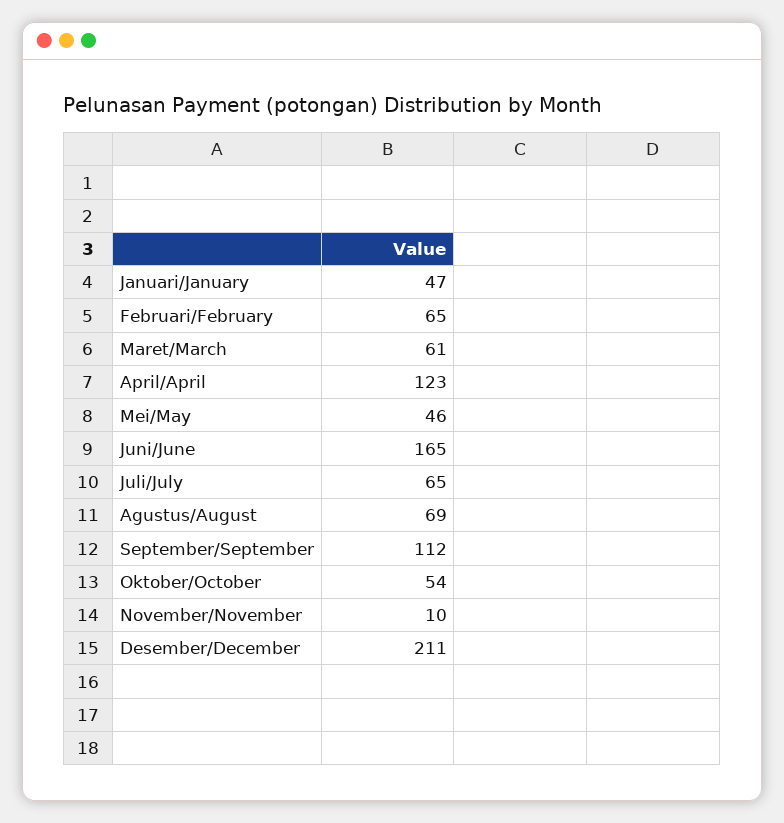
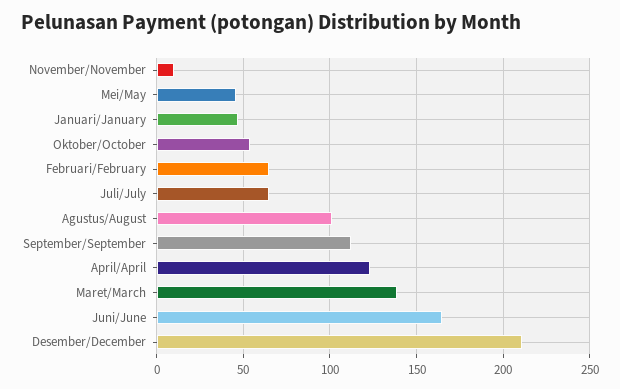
Maret/March: 61 -> 140
Agustus/August: 69 -> 100

